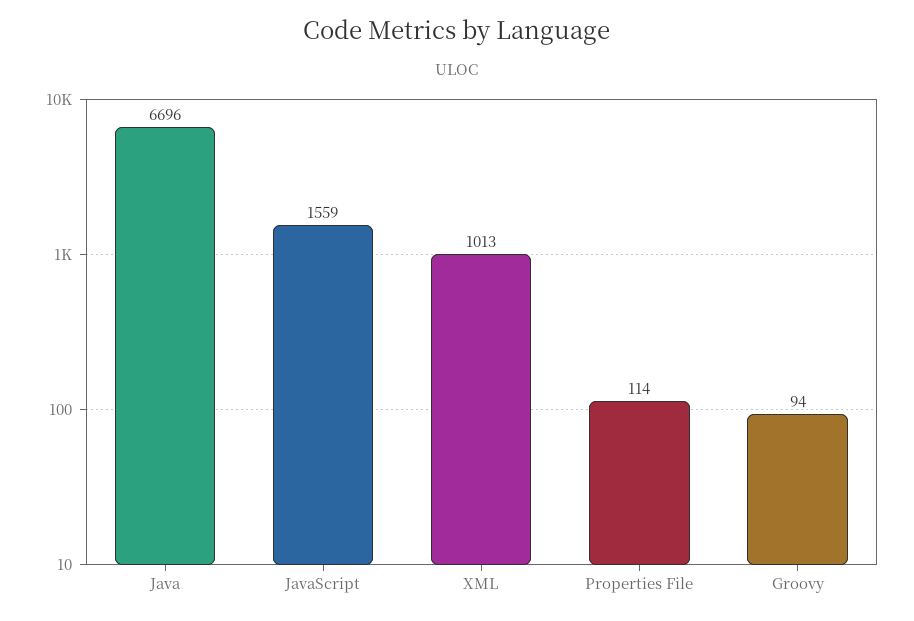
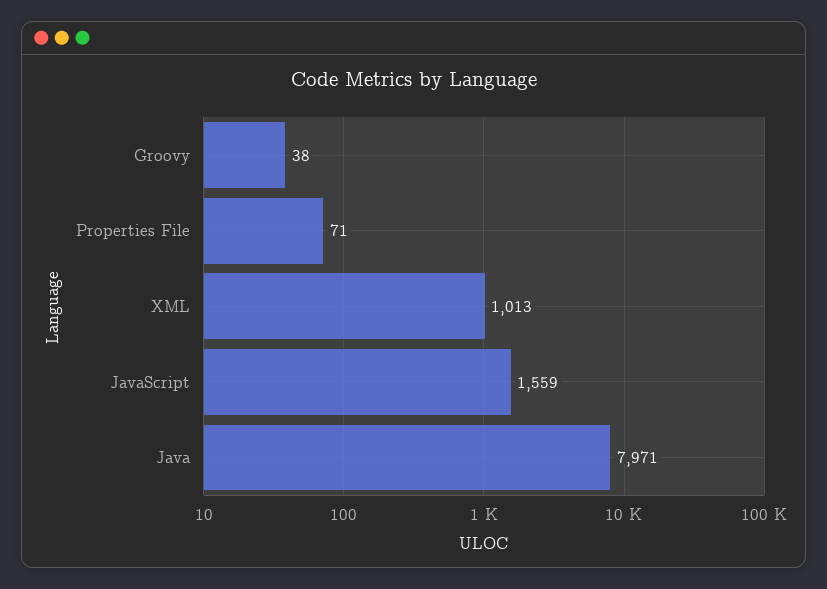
Java: 6696 -> 7971
Properties File: 114 -> 71
Groovy: 94 -> 38

